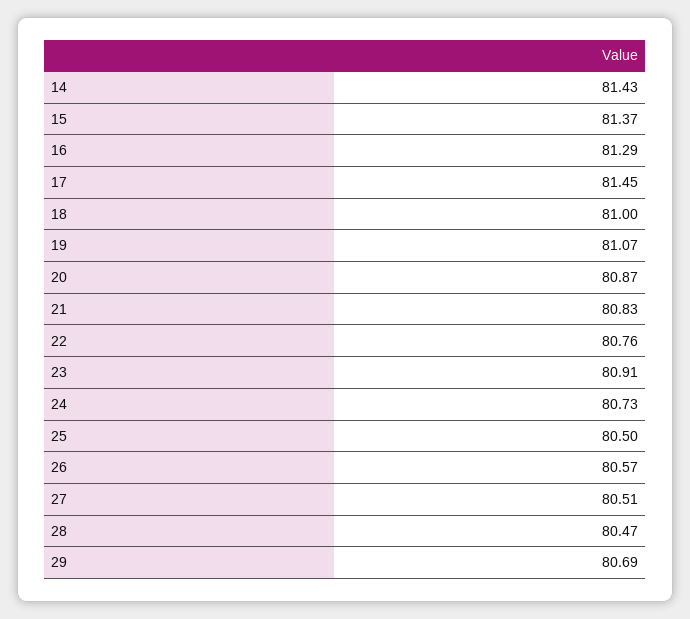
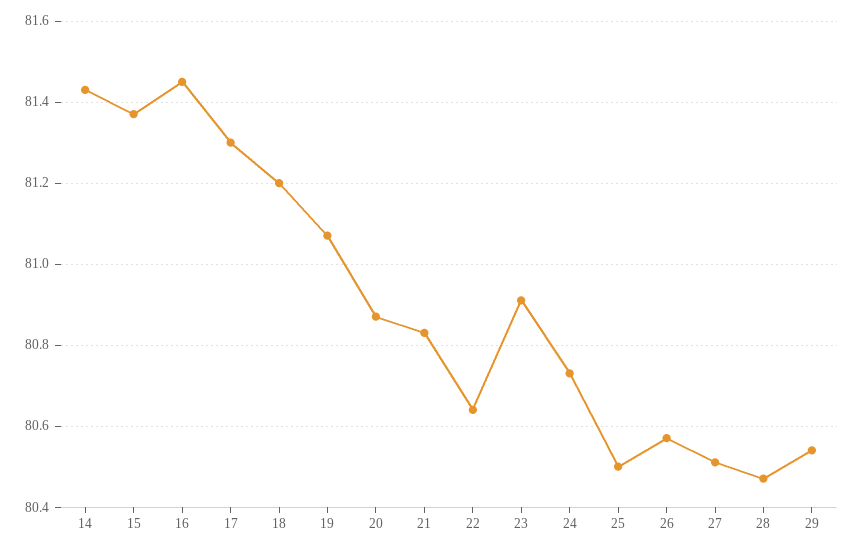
16: 81.29 -> 81.45
17: 81.45 -> 81.3
18: 81 -> 81.2
22: 80.76 -> 80.65
29: 80.69 -> 80.55

